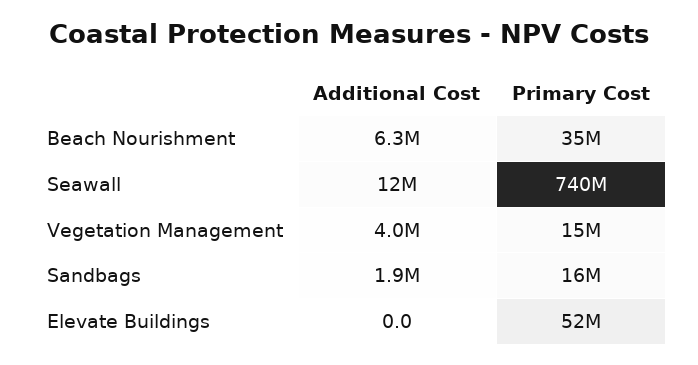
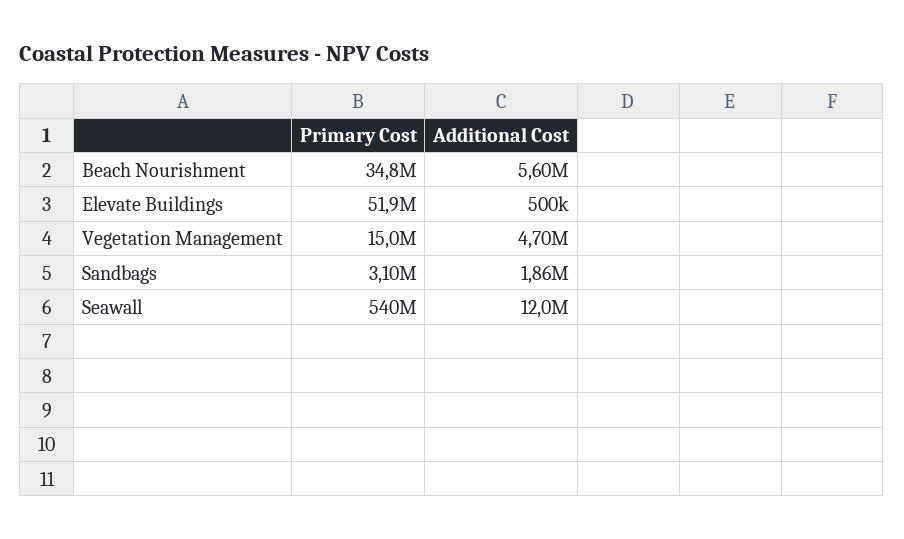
Additional Cost, Beach Nourishment: 6300000 -> 5600000
Primary Cost, Seawall: 740000000 -> 540000000
Additional Cost, Vegetation Management: 4000000 -> 4700000
Primary Cost, Sandbags: 16000000 -> 3100000
Additional Cost, Elevate Buildings: 0 -> 500000

